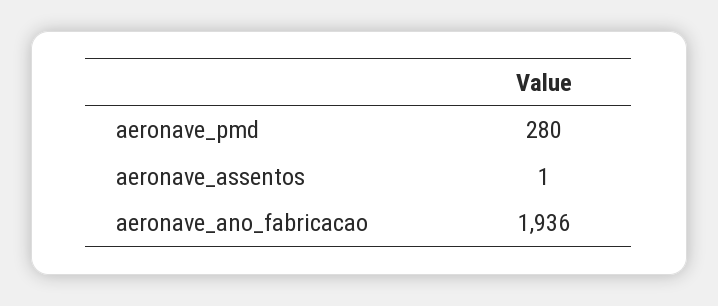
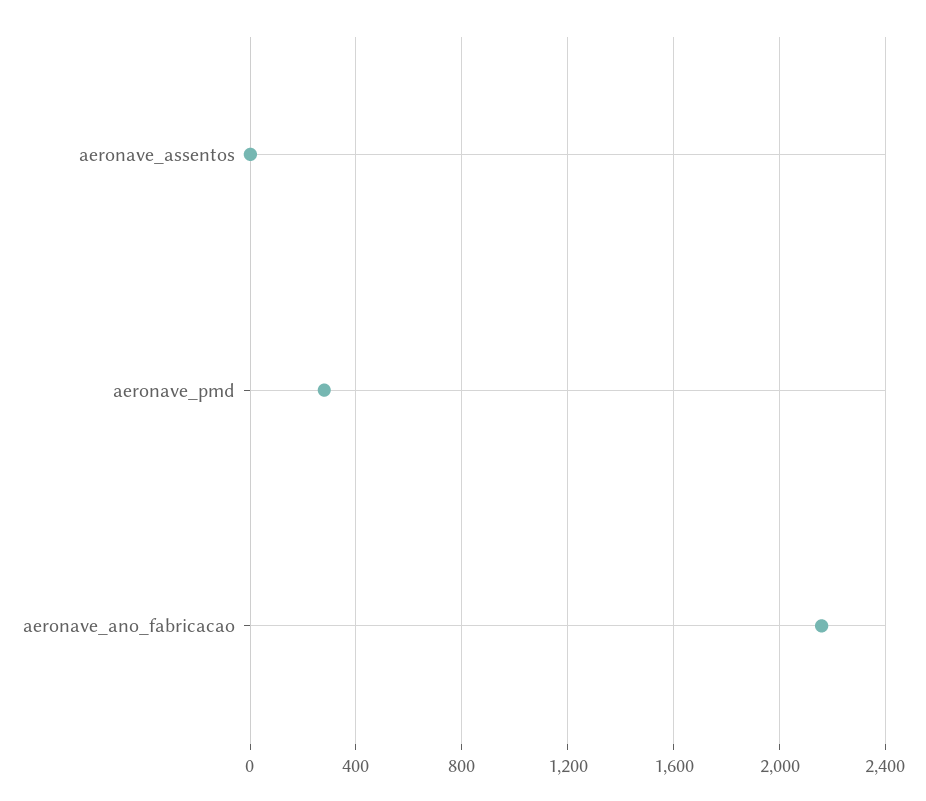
aeronave_ano_fabricacao: 1936 -> 2150

